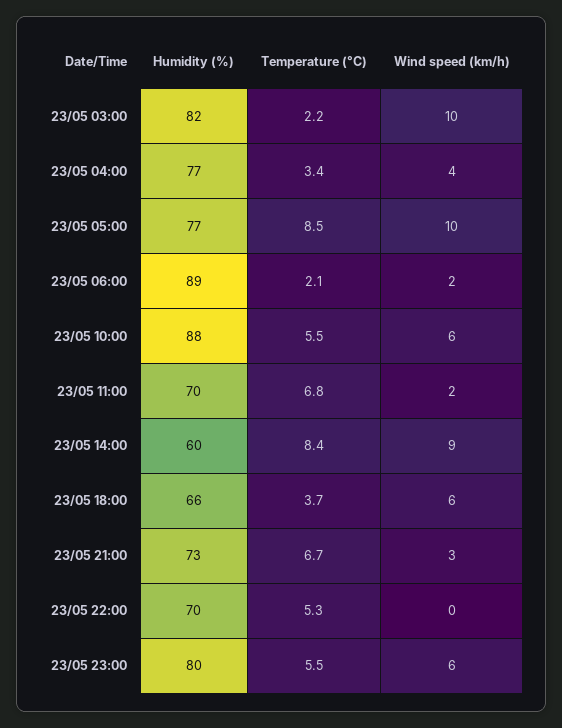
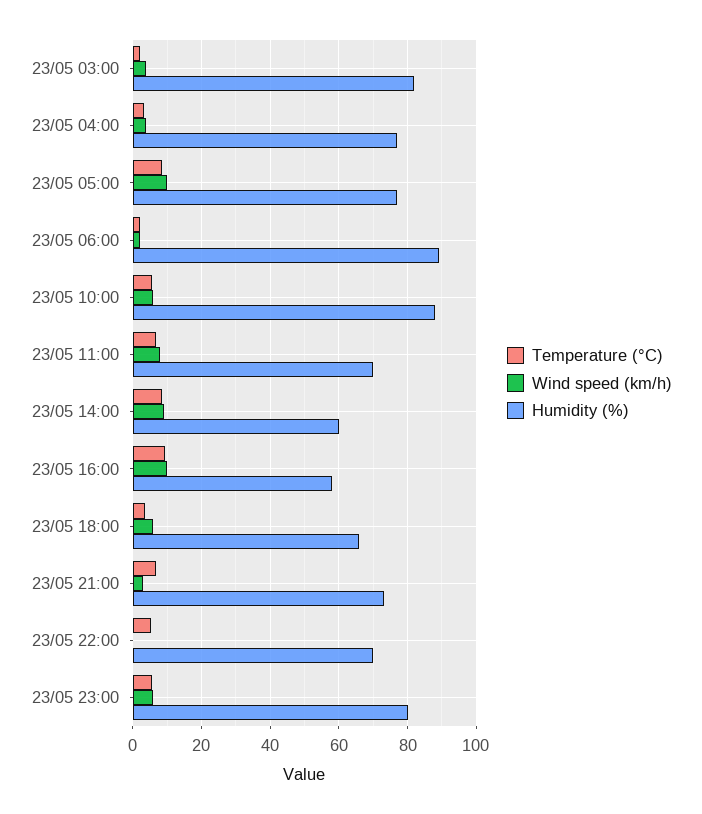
Wind speed (km/h), 23/05 03:00: 10 -> 4
Wind speed (km/h), 23/05 11:00: 2 -> 8
Temperature (°C), 23/05 16:00: none -> 10
Wind speed (km/h), 23/05 16:00: none -> 10
Humidity (%), 23/05 16:00: none -> 58

